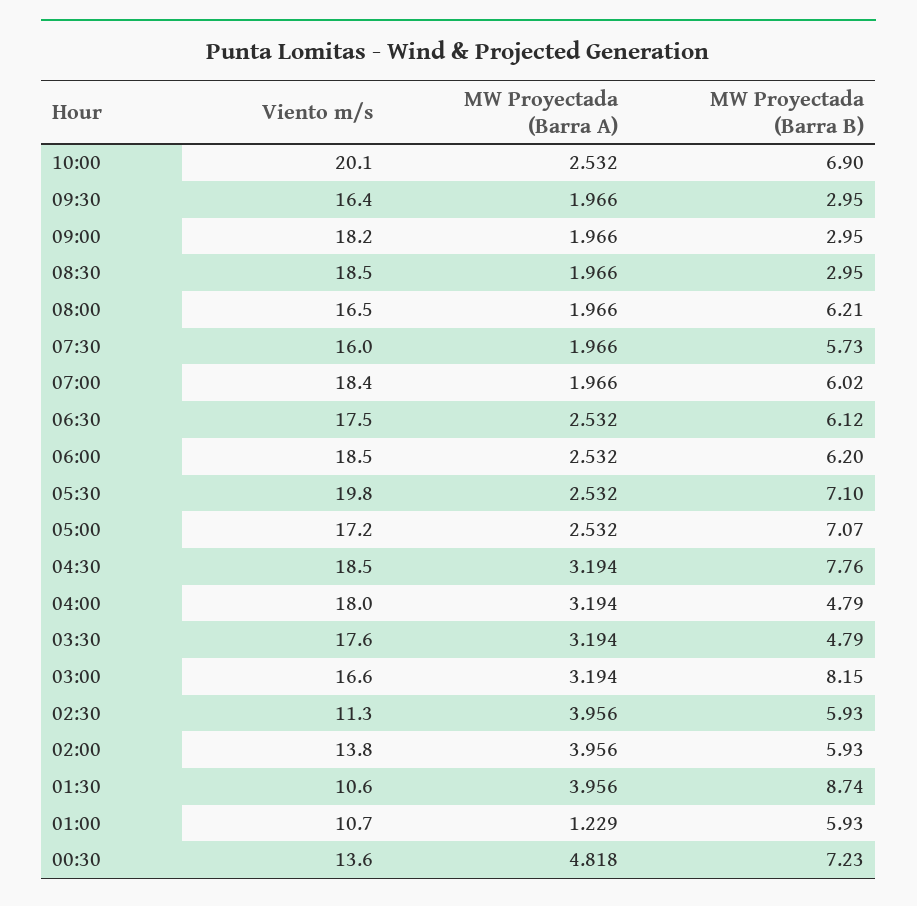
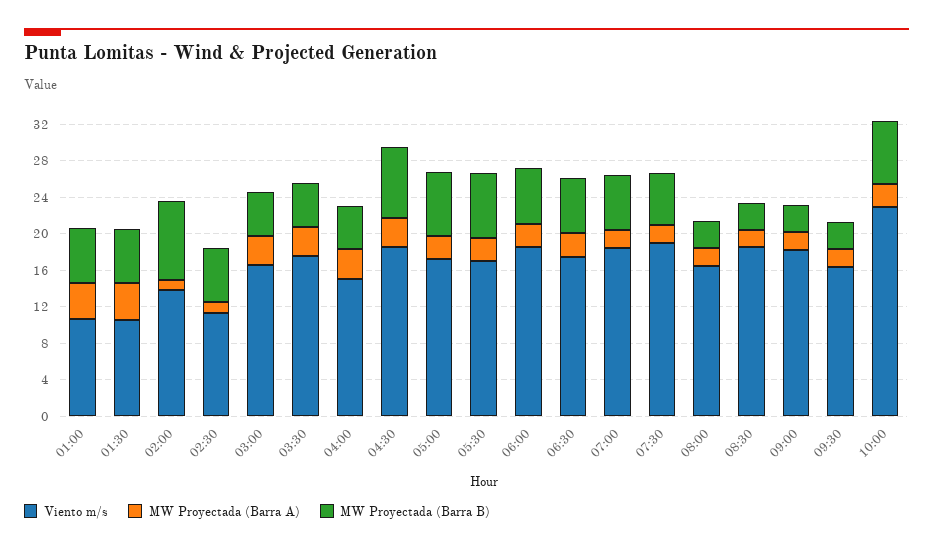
Viento m/s, 10:00: 20.1 -> 23
MW Proyectada (Barra B), 08:00: 6.21 -> 3
Viento m/s, 07:30: 16 -> 19
Viento m/s, 05:30: 19.8 -> 17
Viento m/s, 04:00: 18 -> 15
MW Proyectada (Barra B), 03:00: 8.15 -> 5
MW Proyectada (Barra A), 02:30: 3.956 -> 1
MW Proyectada (Barra A), 02:00: 3.956 -> 1
MW Proyectada (Barra B), 02:00: 5.93 -> 9
MW Proyectada (Barra B), 01:30: 8.74 -> 6
MW Proyectada (Barra A), 01:00: 1.229 -> 4
Viento m/s, 00:30: 13.6 -> none
MW Proyectada (Barra A), 00:30: 4.818 -> none
MW Proyectada (Barra B), 00:30: 7.23 -> none

